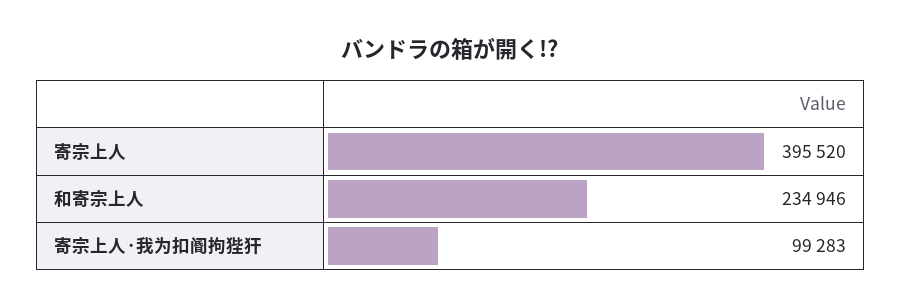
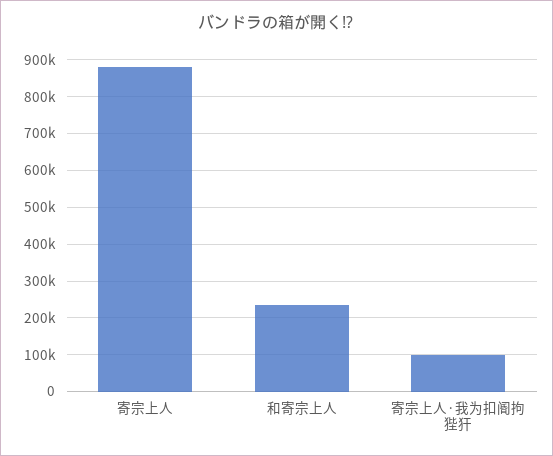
寄宗上人: 395520 -> 880000

